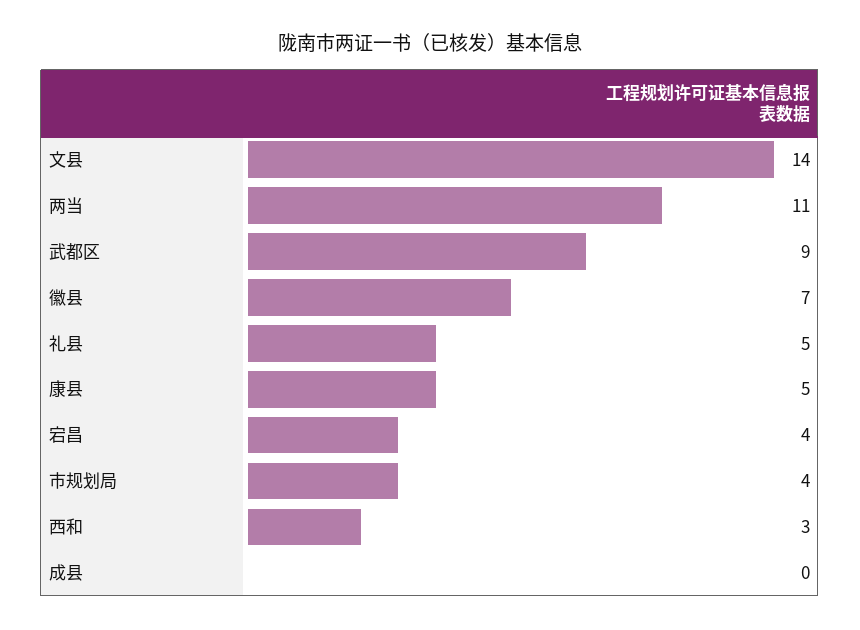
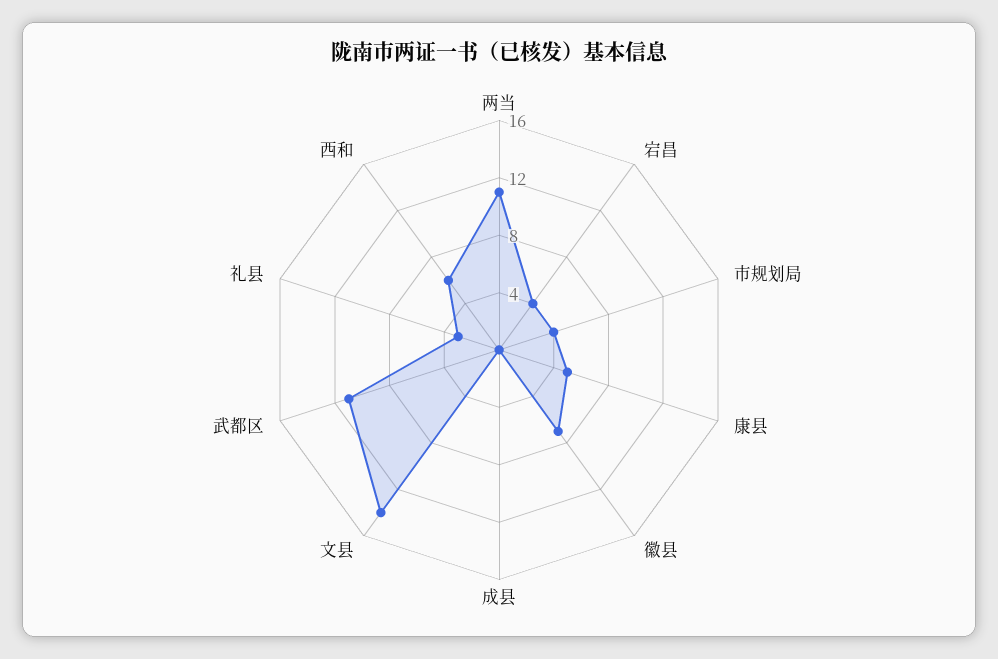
武都区: 9 -> 11
礼县: 5 -> 3
西和: 3 -> 6

